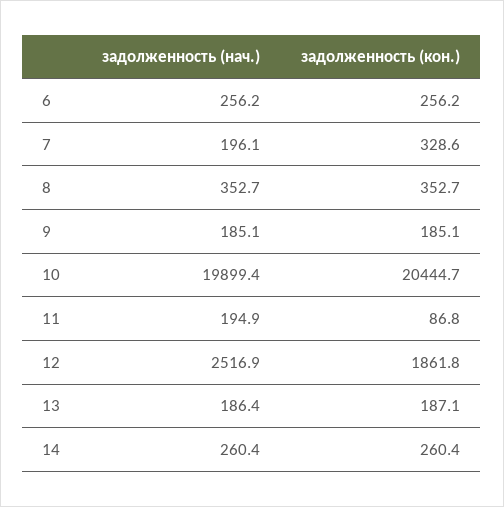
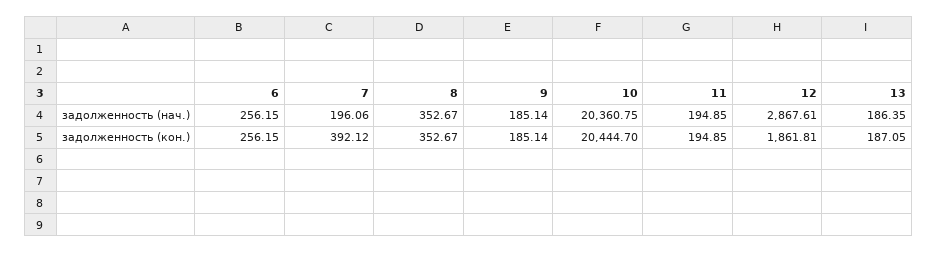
задолженность (кон.), 7: 328.6 -> 392.12
задолженность (нач.), 10: 19899.4 -> 20360.75
задолженность (кон.), 11: 86.8 -> 194.85
задолженность (нач.), 12: 2516.9 -> 2867.61
задолженность (нач.), 14: 260.4 -> none
задолженность (кон.), 14: 260.4 -> none

